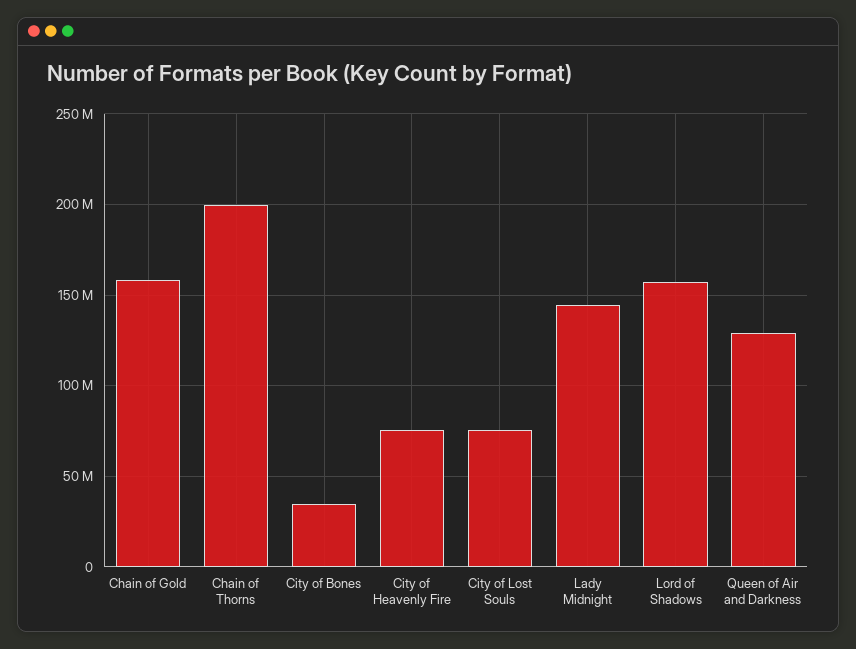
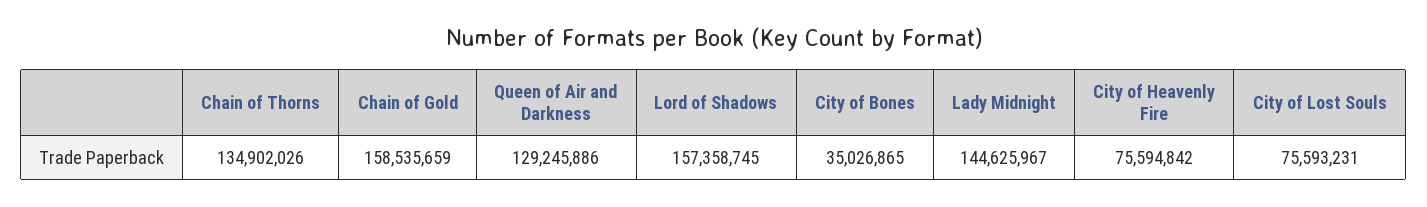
Chain of Thorns: 200000000 -> 134902026

